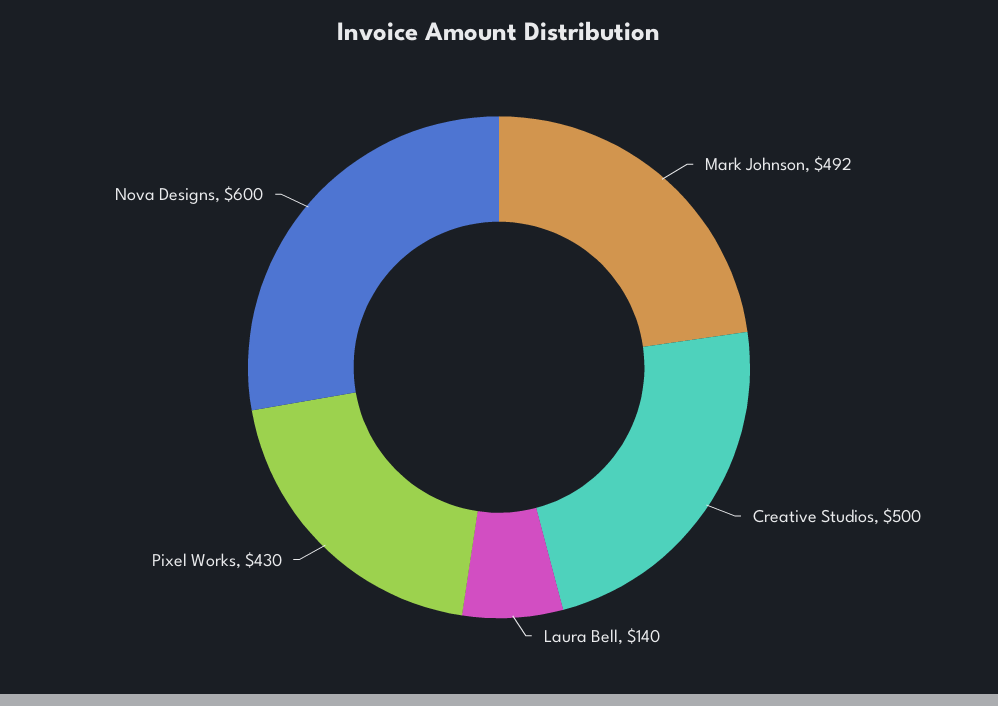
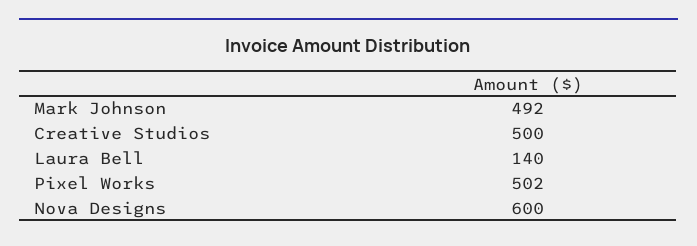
Pixel Works: 430 -> 502

